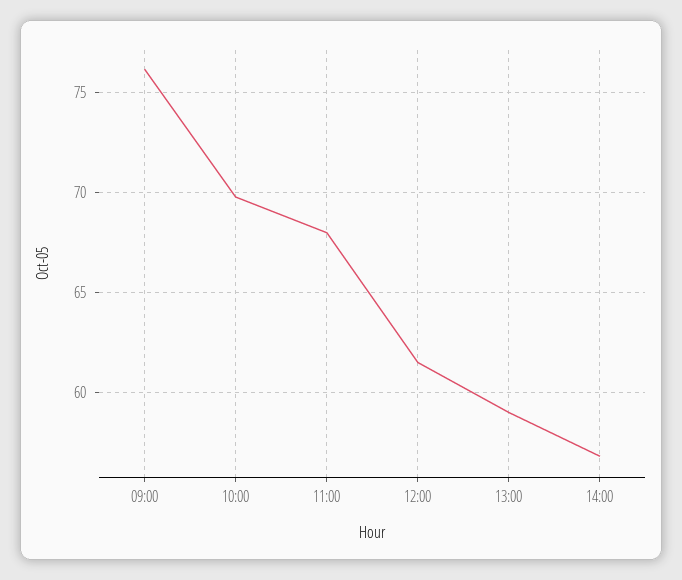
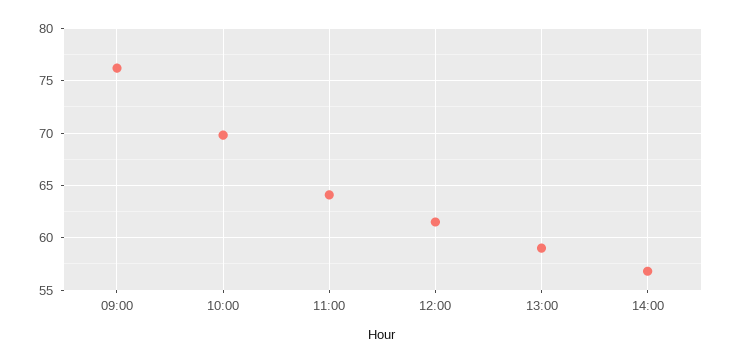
11:00: 68 -> 64

